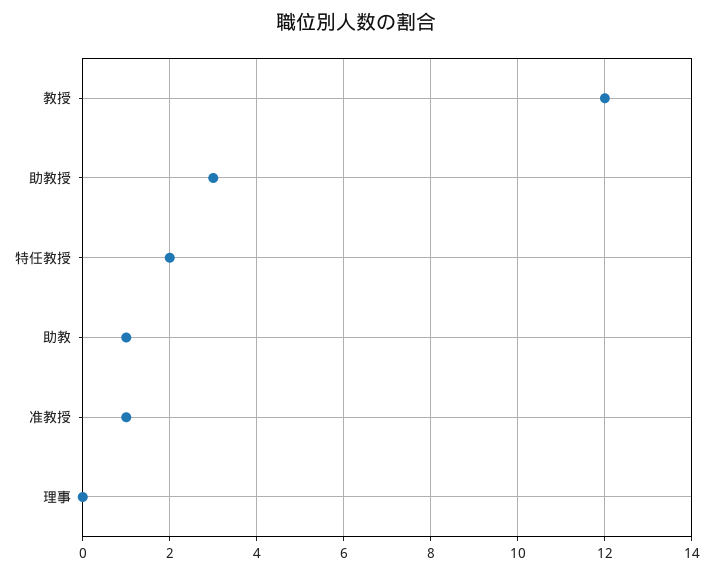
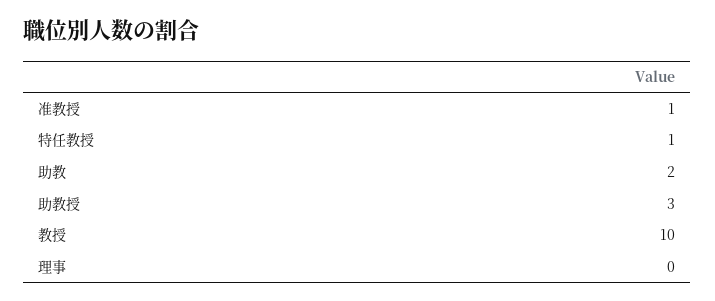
教授: 12 -> 10
特任教授: 2 -> 1
助教: 1 -> 2

